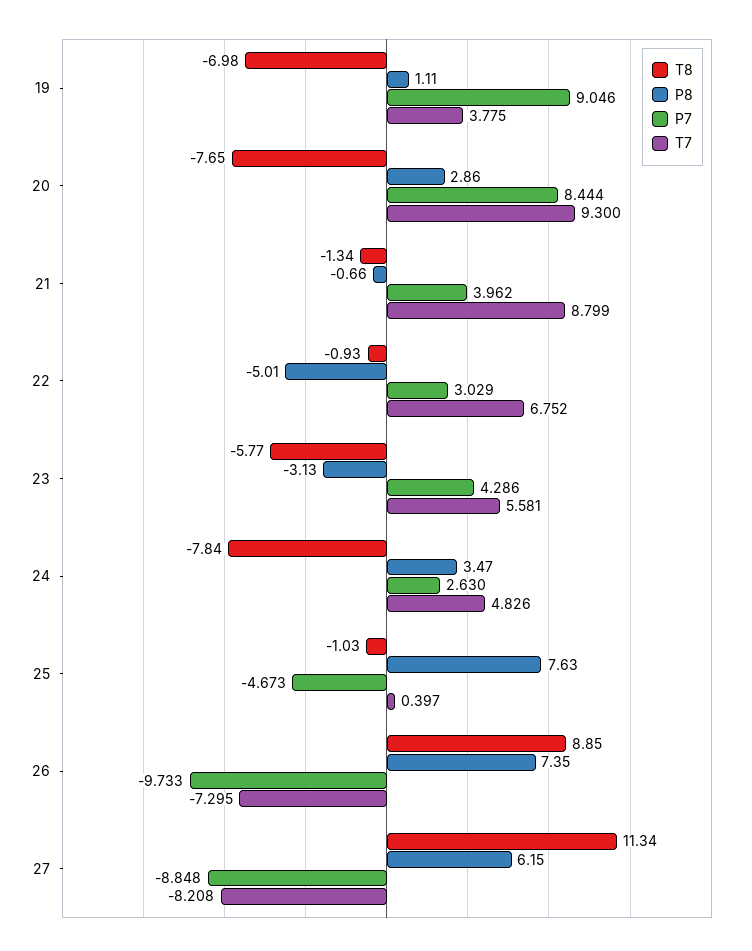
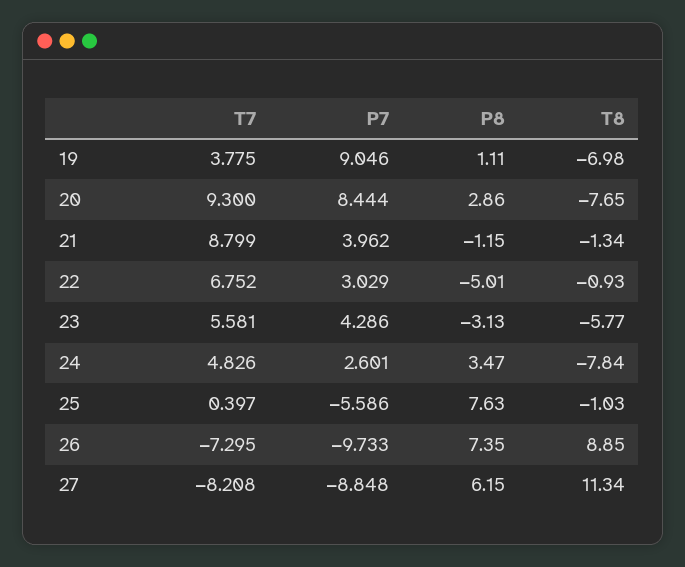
P8, 21: -0.66 -> -1.15
P7, 24: 2.63 -> 2.601
P7, 25: -4.673 -> -5.586

